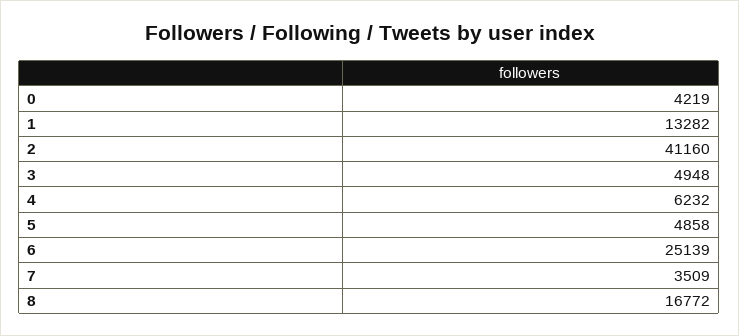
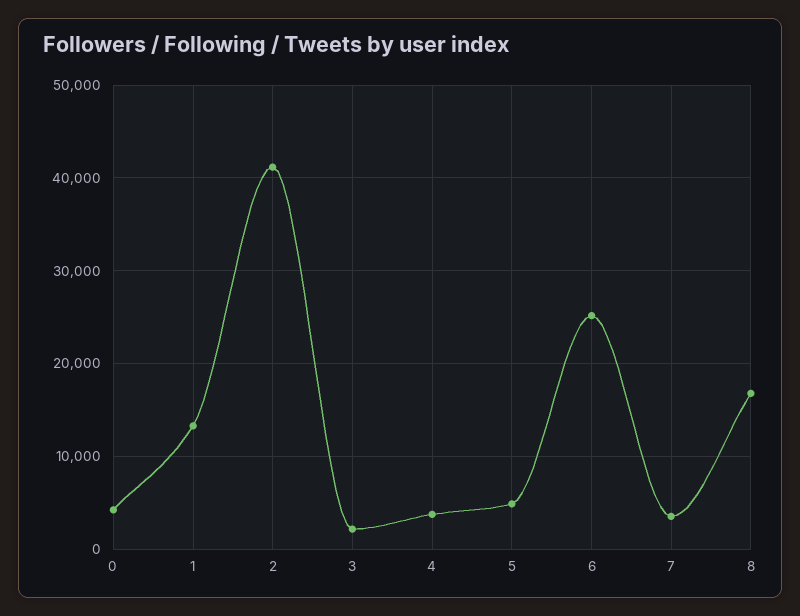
3: 4948 -> 2000
4: 6232 -> 4000

